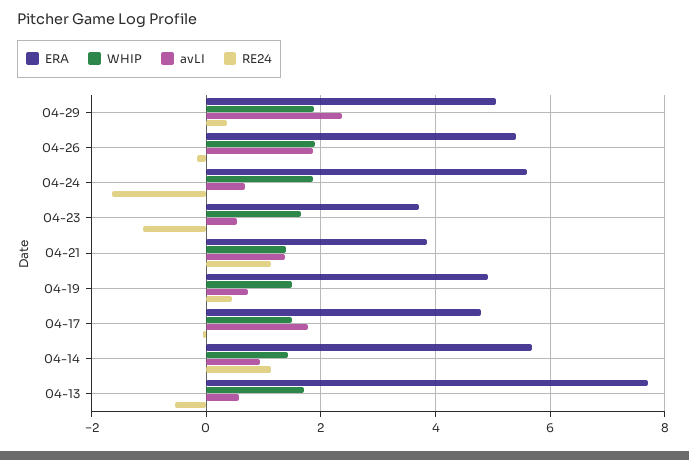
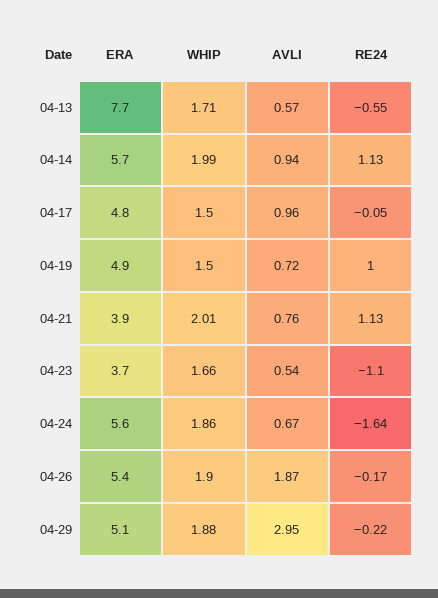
avLI, 04-29: 2.4 -> 2.95
RE24, 04-29: 0.4 -> -0.22
WHIP, 04-21: 1.4 -> 2.01
avLI, 04-21: 1.4 -> 0.76
RE24, 04-19: 0.4 -> 1
avLI, 04-17: 1.8 -> 0.96
WHIP, 04-14: 1.4 -> 1.99

